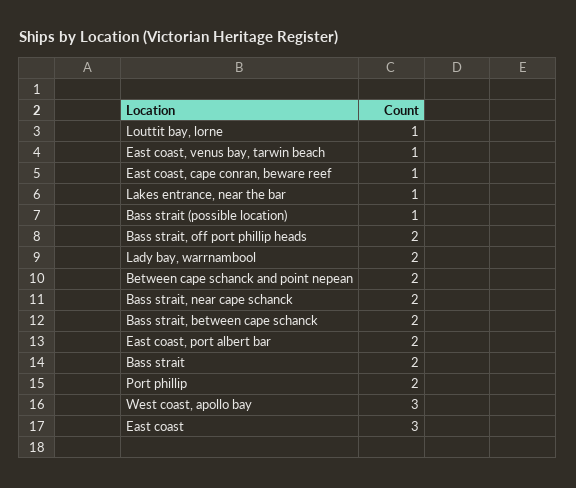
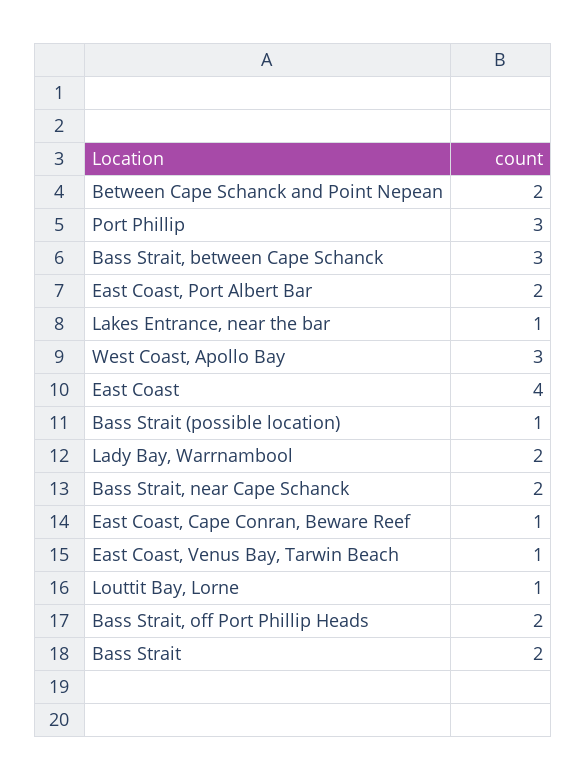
Bass strait, between cape schanck: 2 -> 3
Port phillip: 2 -> 3
East coast: 3 -> 4

